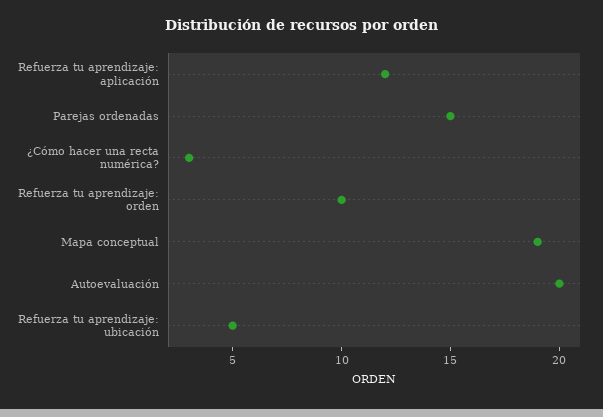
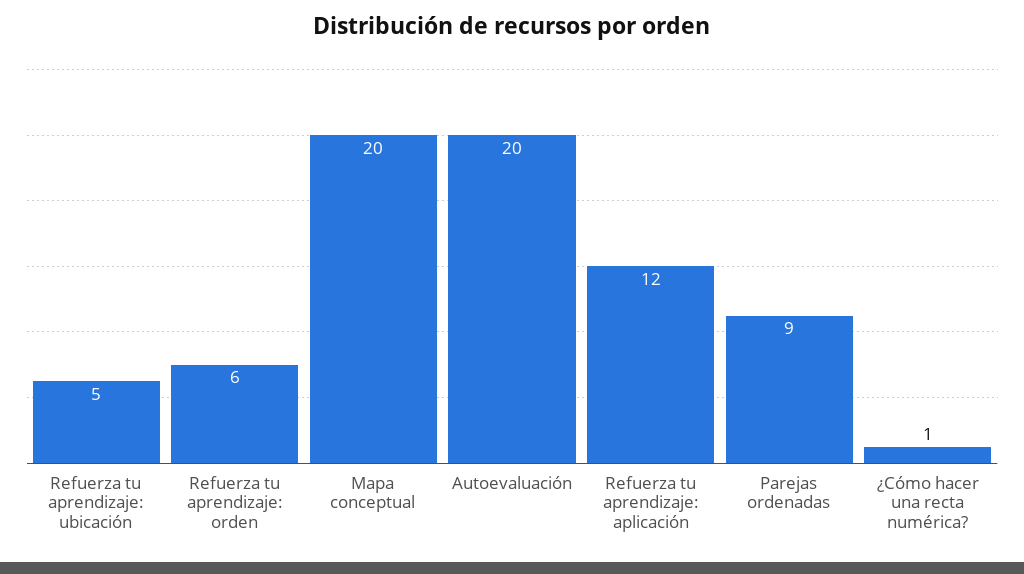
Parejas ordenadas: 15 -> 9
¿Cómo hacer una recta numérica?: 3 -> 1
Refuerza tu aprendizaje: orden: 10 -> 6
Mapa conceptual: 19 -> 20

